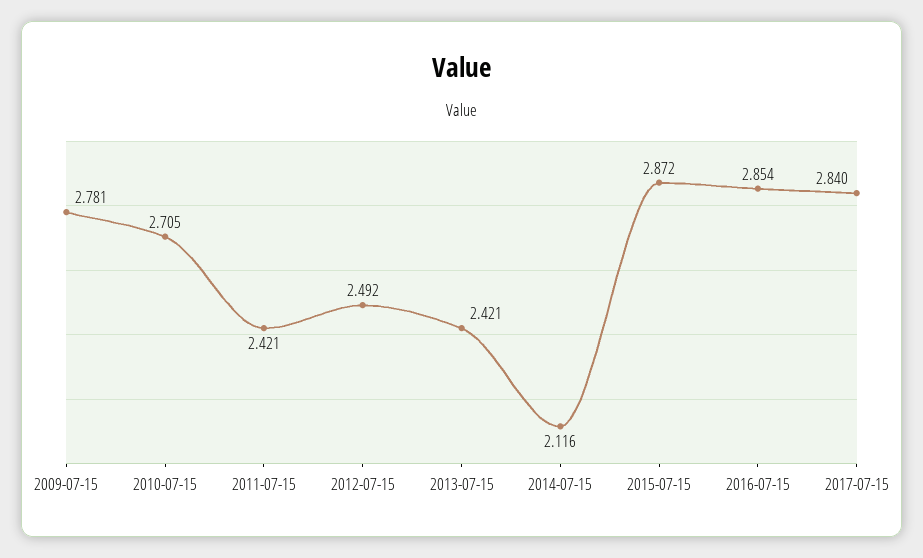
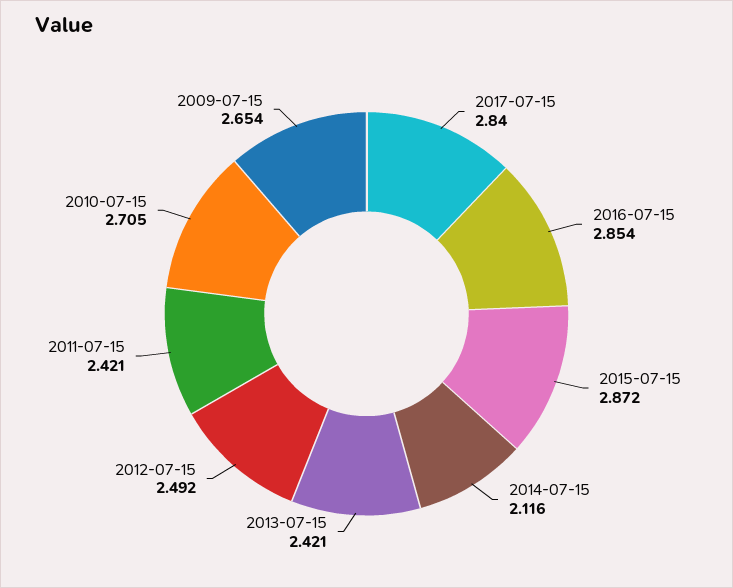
2009-07-15: 2.781 -> 2.654

